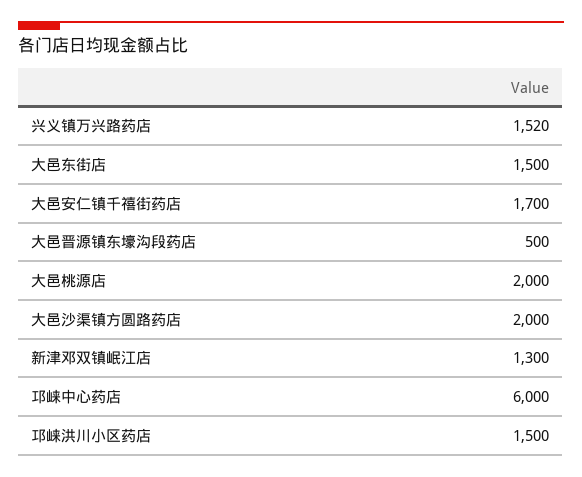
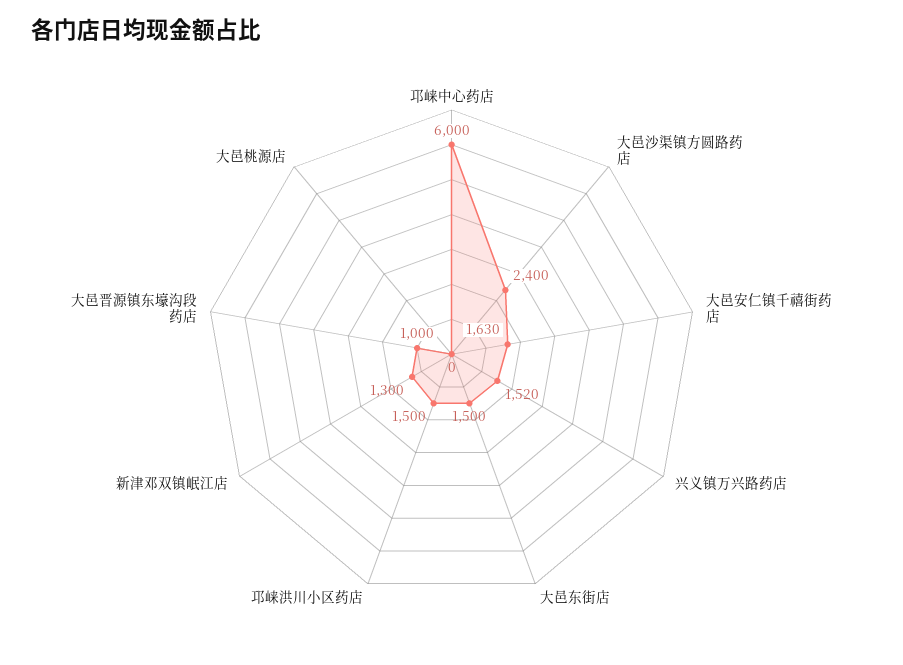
大邑安仁镇千禧街药店: 1700 -> 1630
大邑晋源镇东壕沟段药店: 500 -> 1000
大邑桃源店: 2000 -> 0
大邑沙渠镇方圆路药店: 2000 -> 2400

